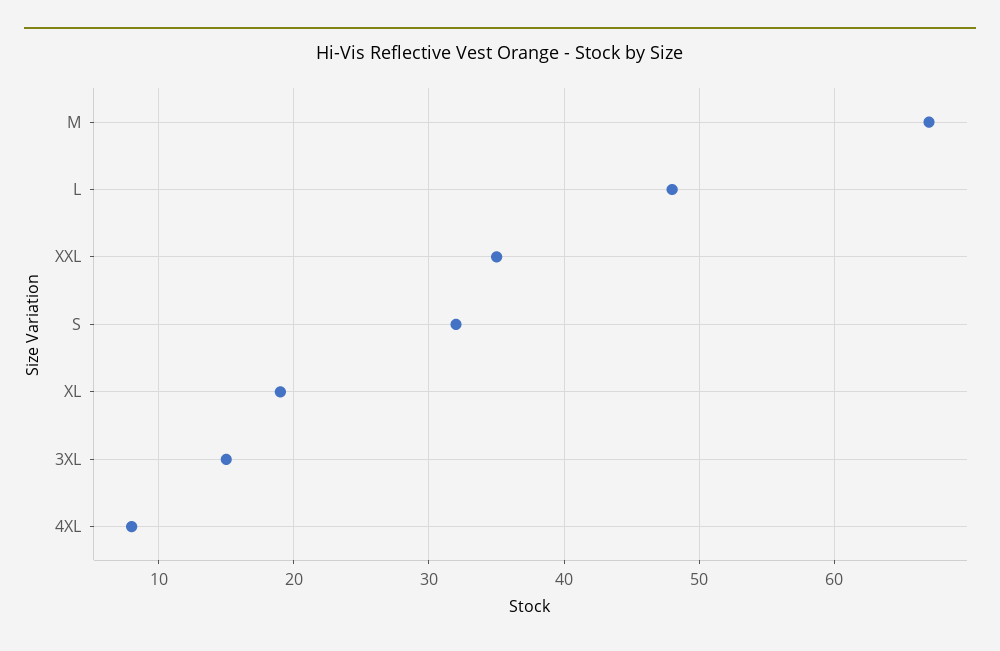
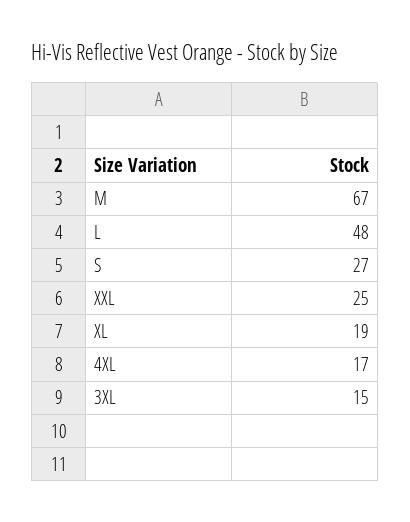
XXL: 35 -> 25
S: 32 -> 27
4XL: 8 -> 17

